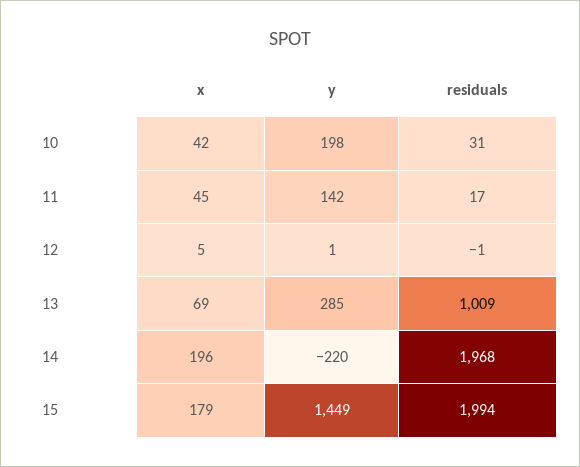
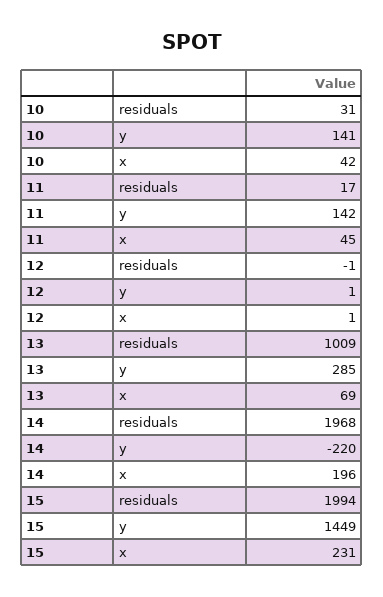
y, 10: 198 -> 141
x, 12: 5 -> 1
x, 15: 179 -> 231

